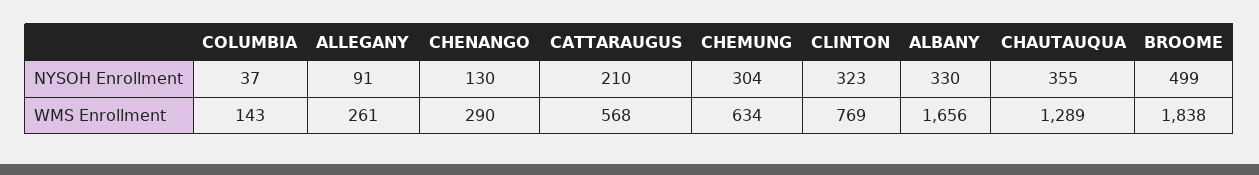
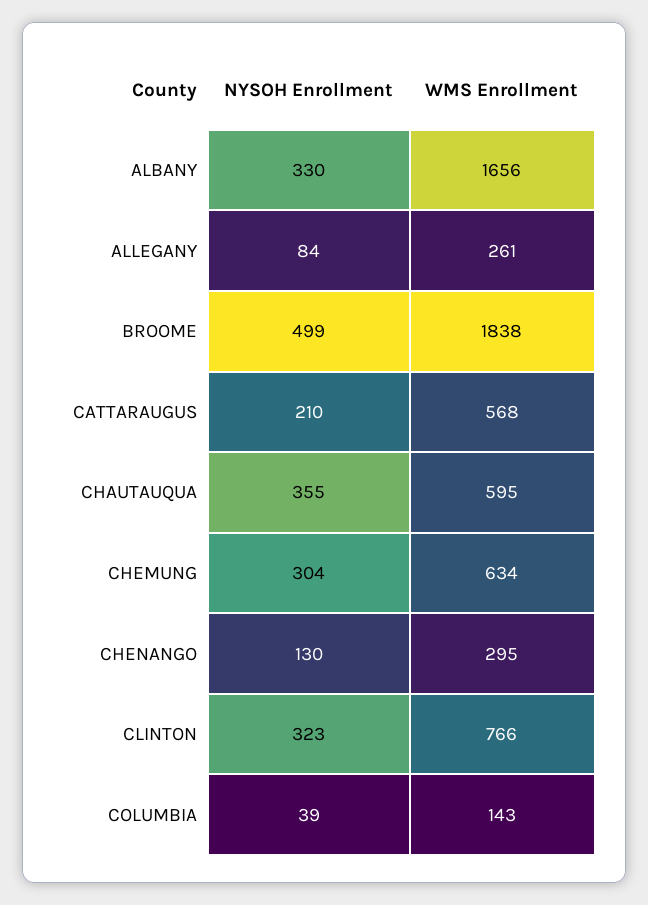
COLUMBIA, NYSOH Enrollment: 37 -> 39
ALLEGANY, NYSOH Enrollment: 91 -> 84
CHENANGO, WMS Enrollment: 290 -> 295
CLINTON, WMS Enrollment: 769 -> 766
CHAUTAUQUA, WMS Enrollment: 1289 -> 595

